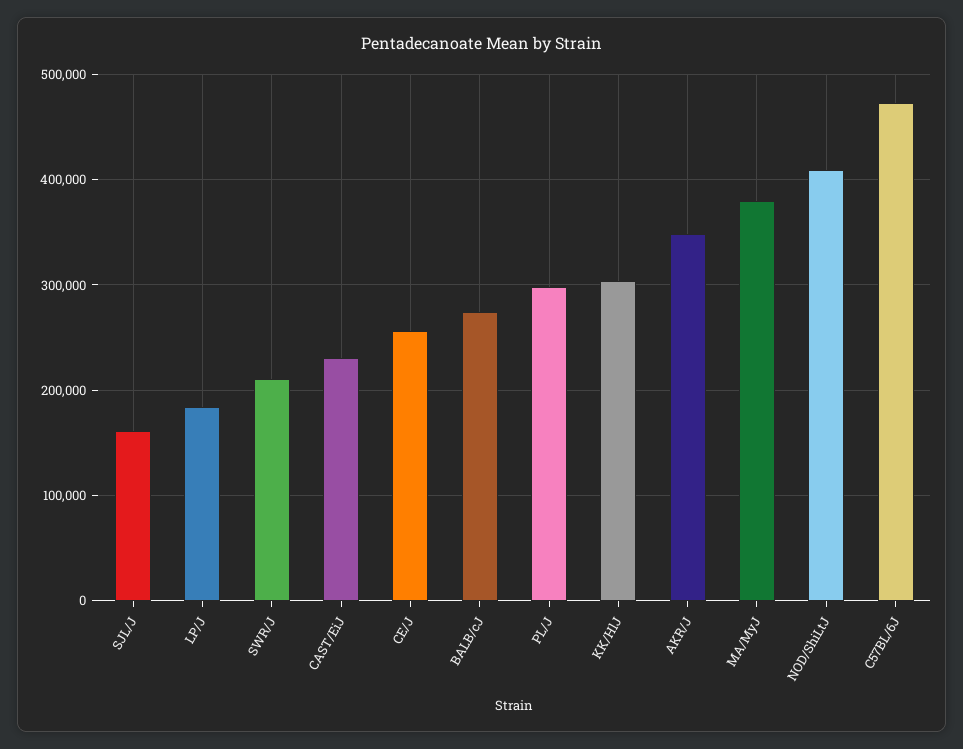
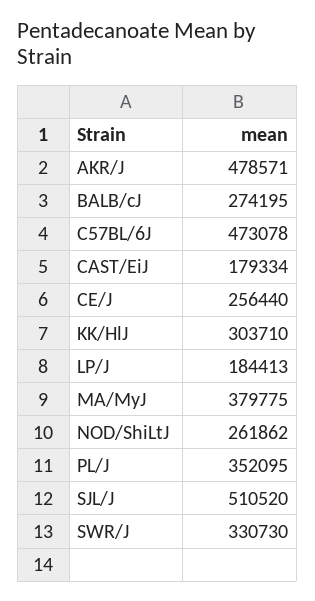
SJL/J: 160000 -> 510520
SWR/J: 210000 -> 330730
CAST/EiJ: 230000 -> 179334
PL/J: 300000 -> 352095
AKR/J: 350000 -> 478571
NOD/ShiLtJ: 410000 -> 261862

